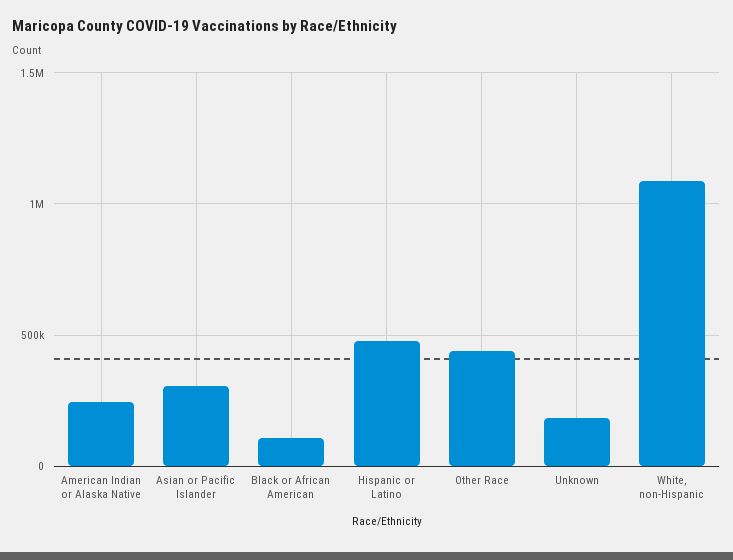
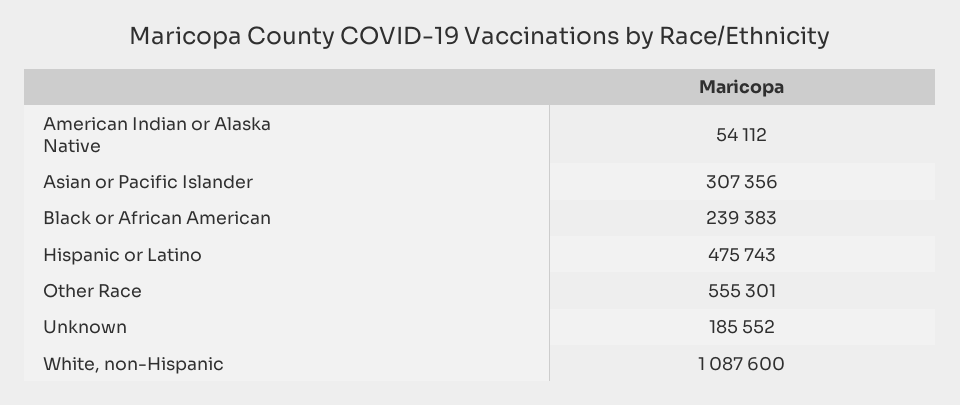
American Indian or Alaska Native: 250000 -> 54112
Black or African American: 100000 -> 239383
Other Race: 450000 -> 555301

